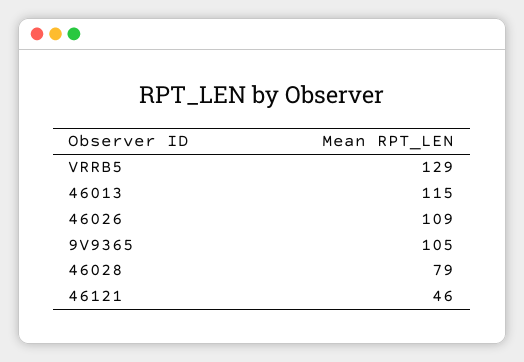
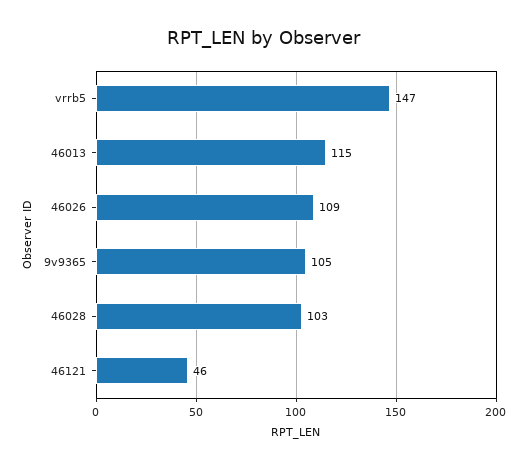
VRRB5: 129 -> 147
46028: 79 -> 103

